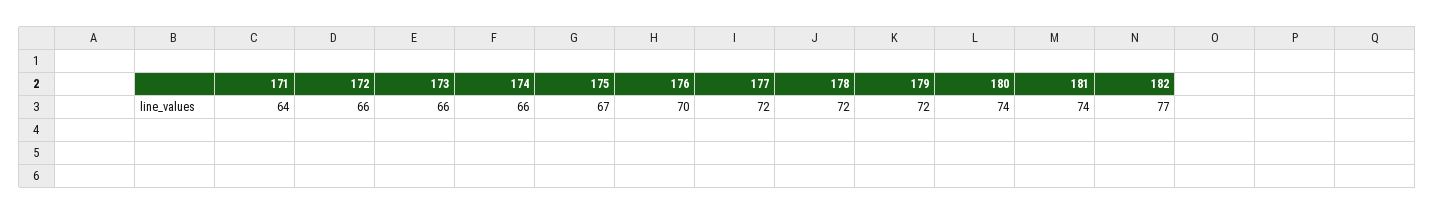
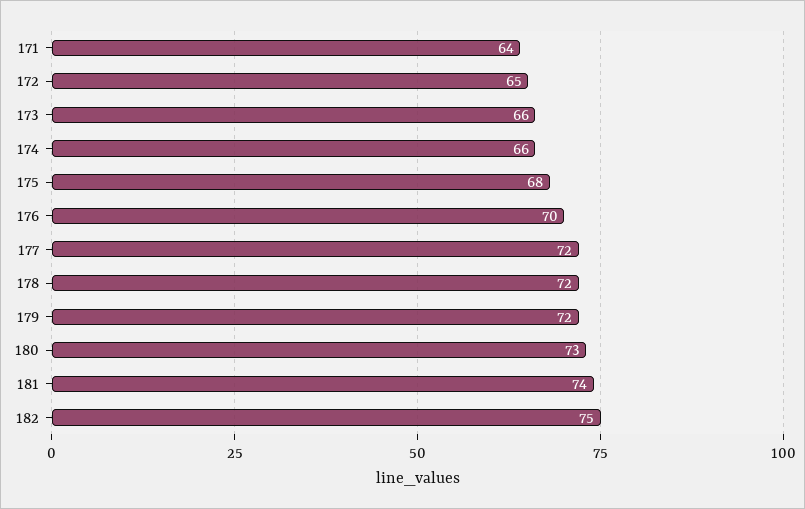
172: 66 -> 65
175: 67 -> 68
180: 74 -> 73
182: 77 -> 75

